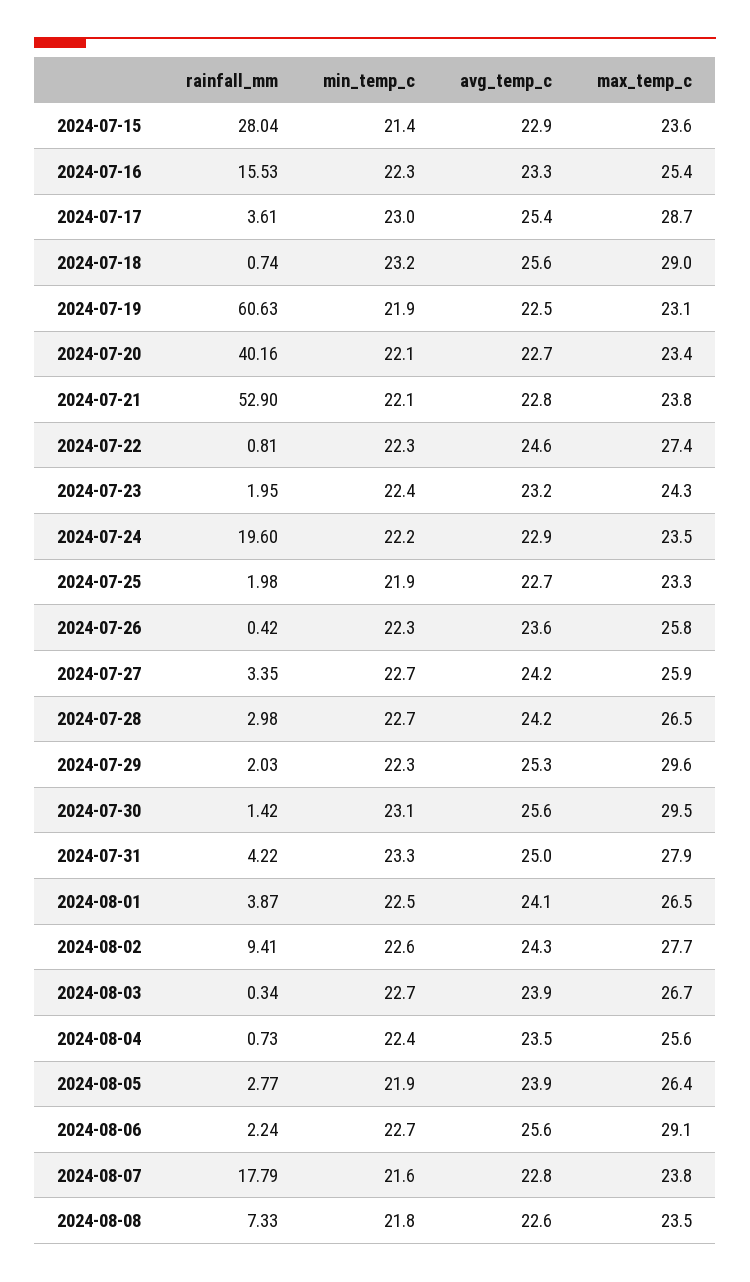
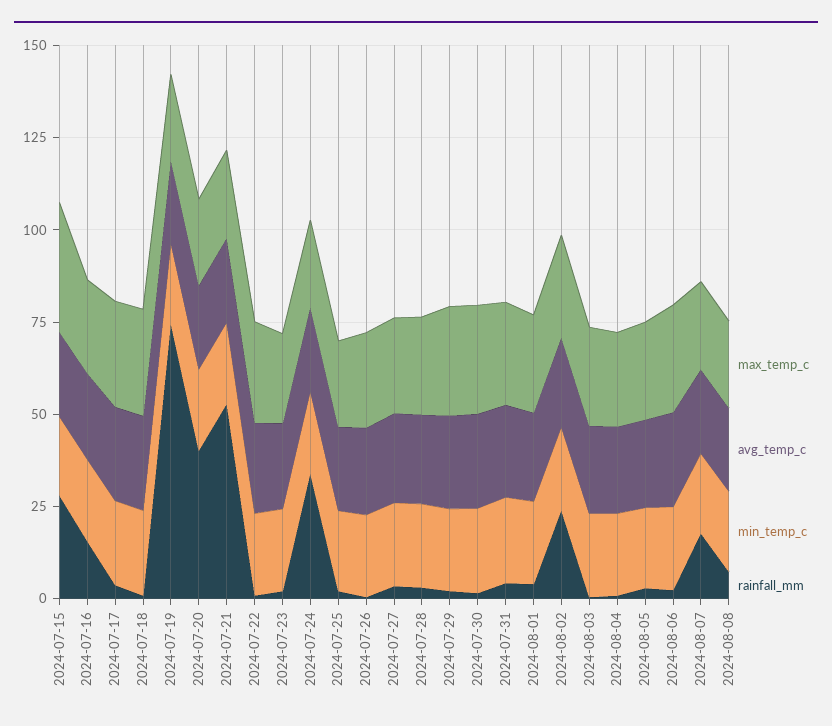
max_temp_c, 2024-07-15: 23.6 -> 35
rainfall_mm, 2024-07-19: 60.63 -> 75
rainfall_mm, 2024-07-24: 19.6 -> 35
rainfall_mm, 2024-08-02: 9.41 -> 25

